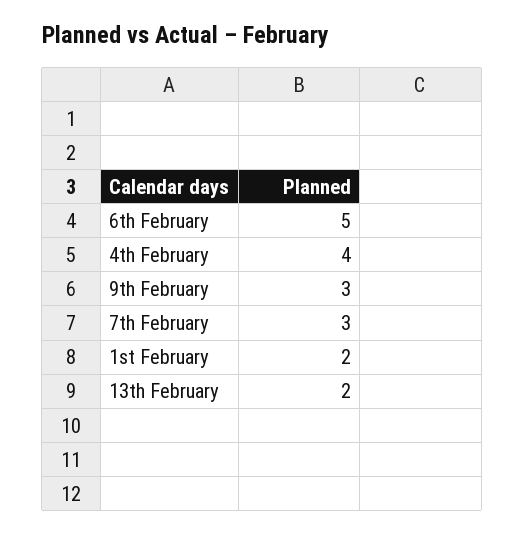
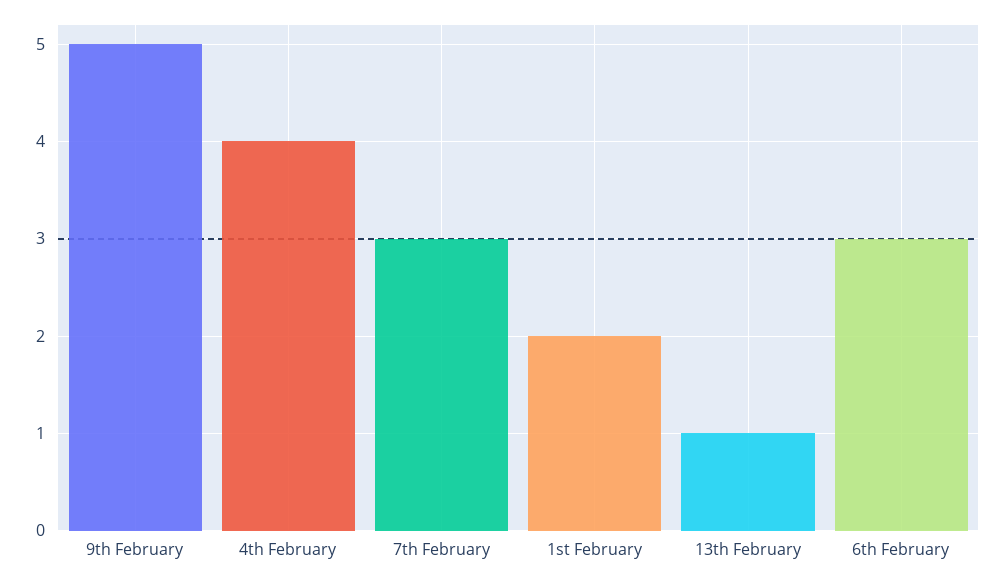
6th February: 5 -> 3
9th February: 3 -> 5
13th February: 2 -> 1

